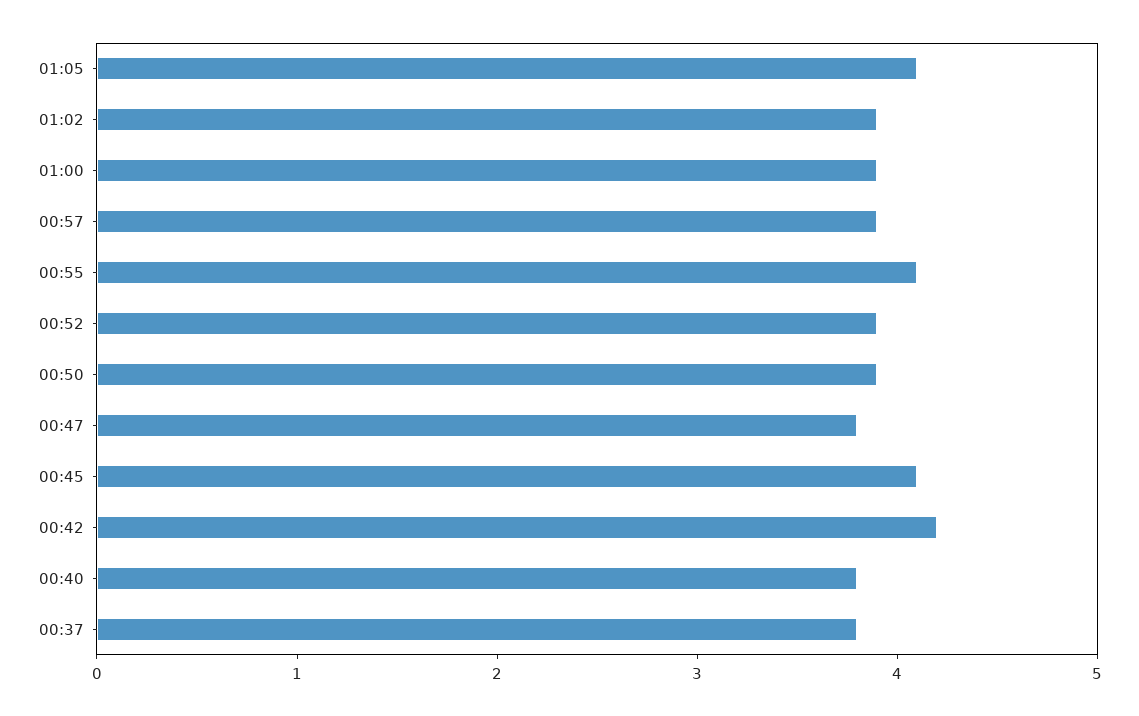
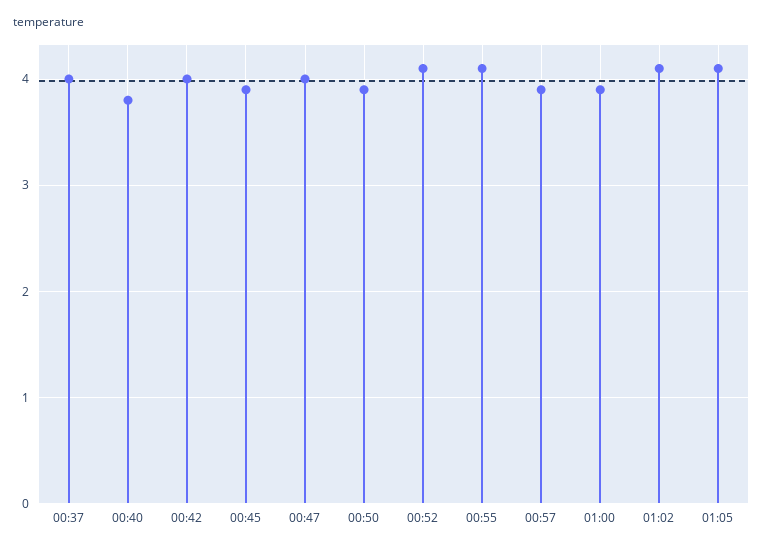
01:02: 3.9 -> 4.1
00:52: 3.9 -> 4.1
00:47: 3.8 -> 4
00:45: 4.1 -> 3.9
00:42: 4.2 -> 4
00:37: 3.8 -> 4

